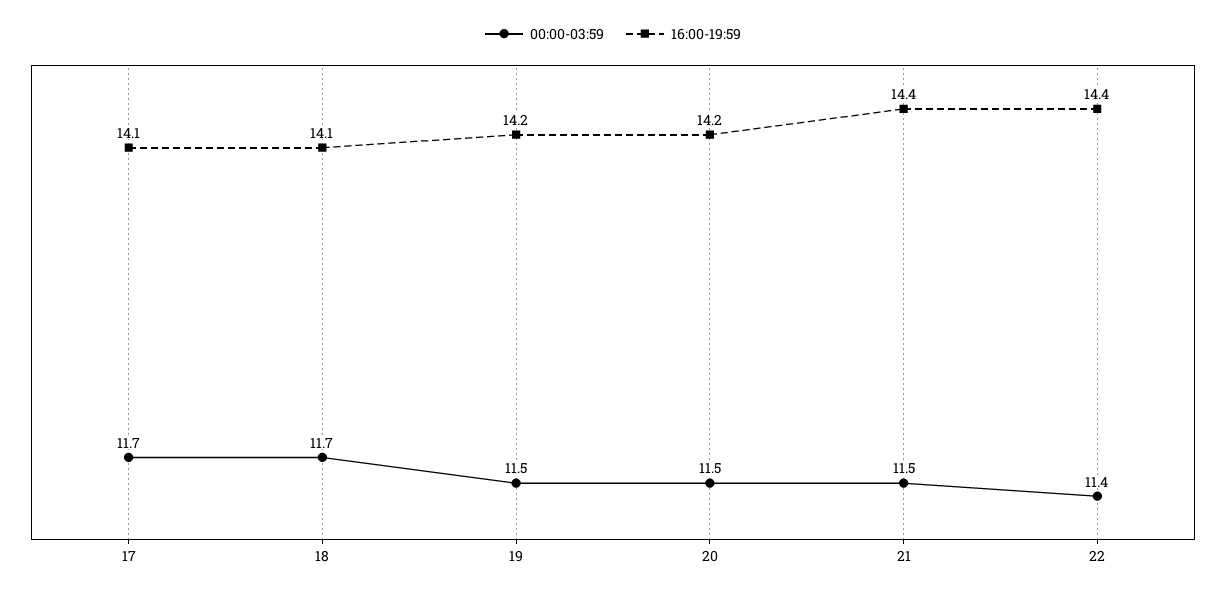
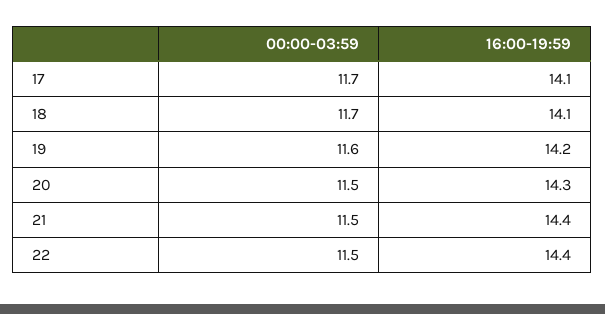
00:00-03:59, 19: 11.5 -> 11.6
16:00-19:59, 20: 14.2 -> 14.3
00:00-03:59, 22: 11.4 -> 11.5

